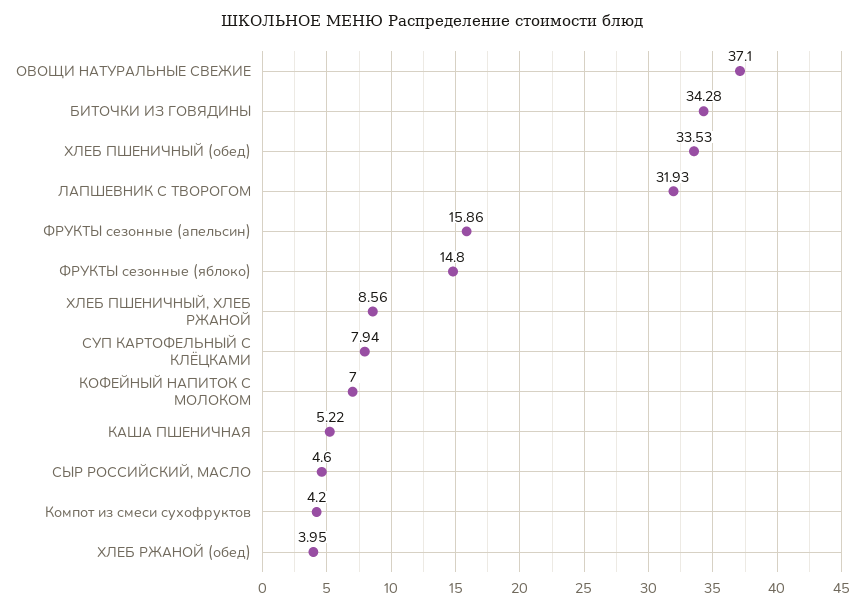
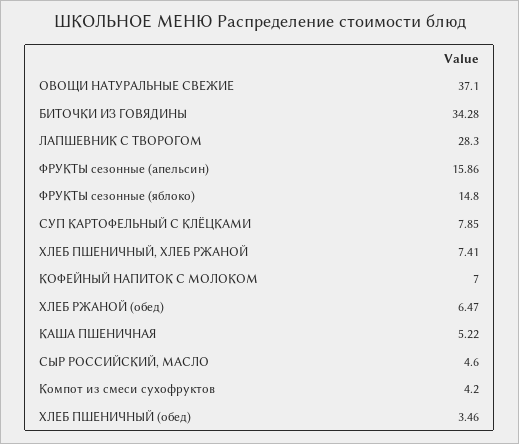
ХЛЕБ ПШЕНИЧНЫЙ (обед): 33.53 -> 3.46
ЛАПШЕВНИК С ТВОРОГОМ: 31.93 -> 28.3
ХЛЕБ ПШЕНИЧНЫЙ, ХЛЕБ РЖАНОЙ: 8.56 -> 7.41
СУП КАРТОФЕЛЬНЫЙ С КЛЁЦКАМИ: 7.94 -> 7.85
ХЛЕБ РЖАНОЙ (обед): 3.95 -> 6.47

